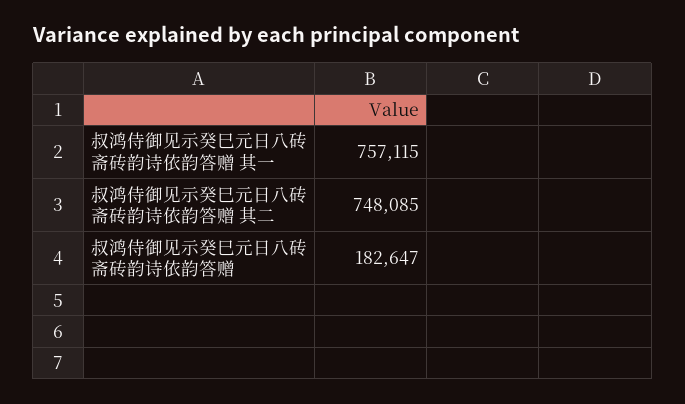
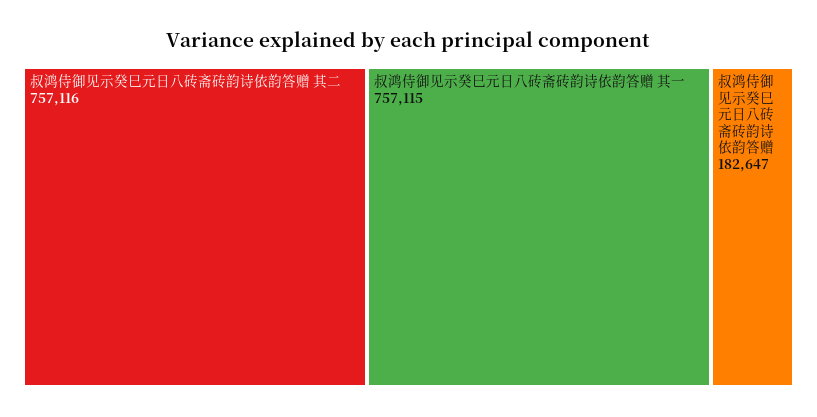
叔鸿侍御见示癸巳元日八砖斋砖韵诗依韵答赠 其二: 748085 -> 757116

